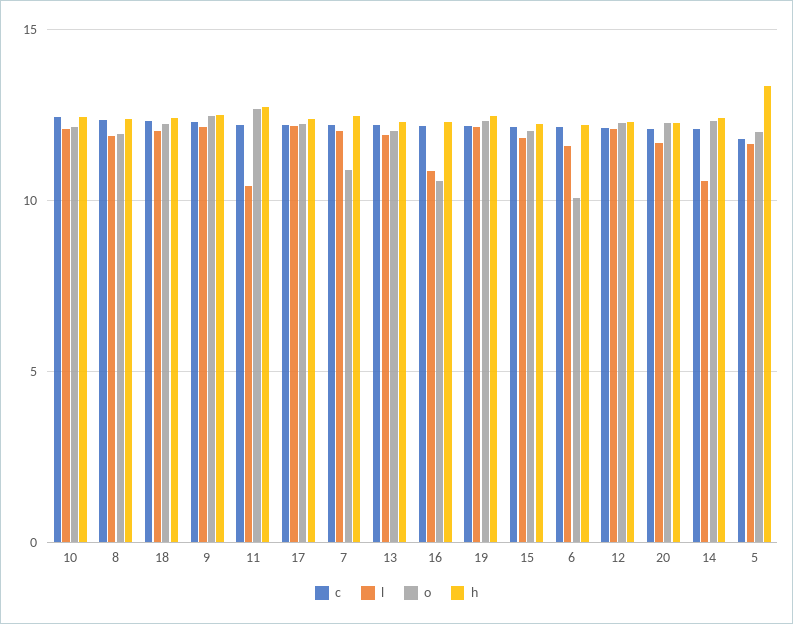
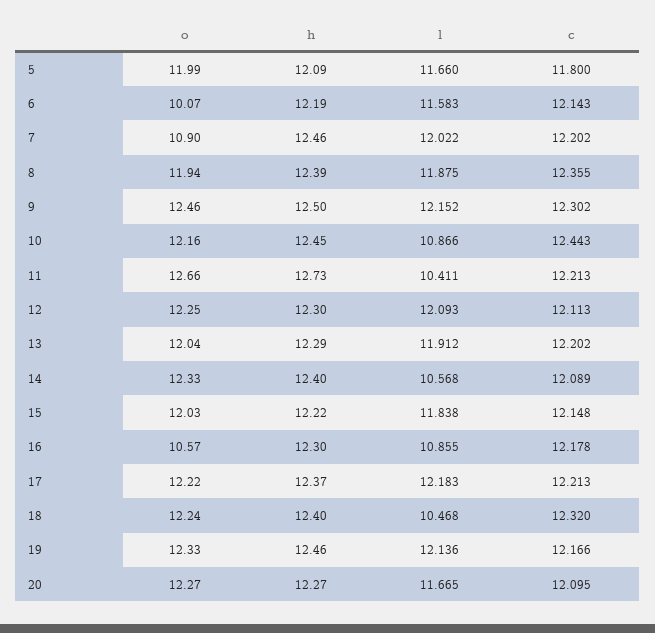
l, 10: 12 -> 10.866
l, 18: 12 -> 10.468
h, 5: 13.5 -> 12.09

